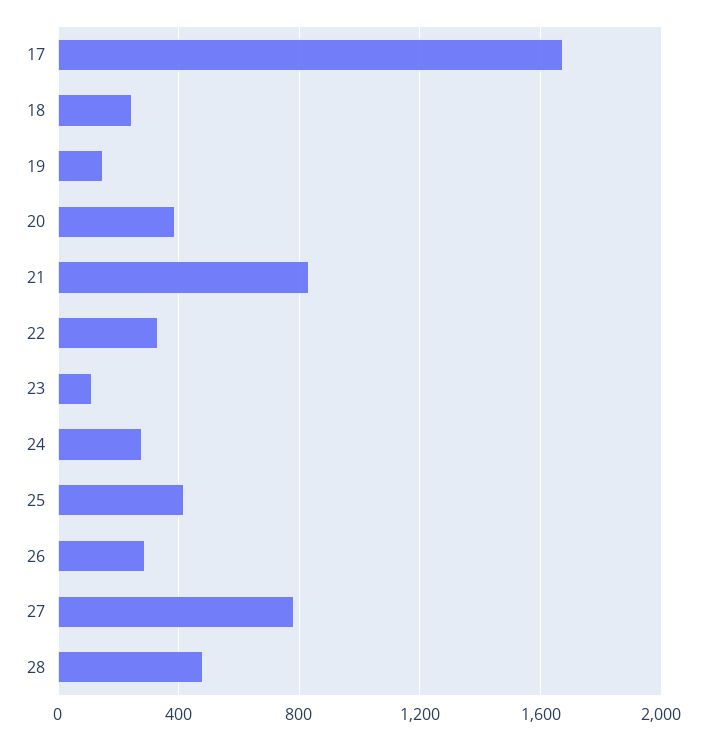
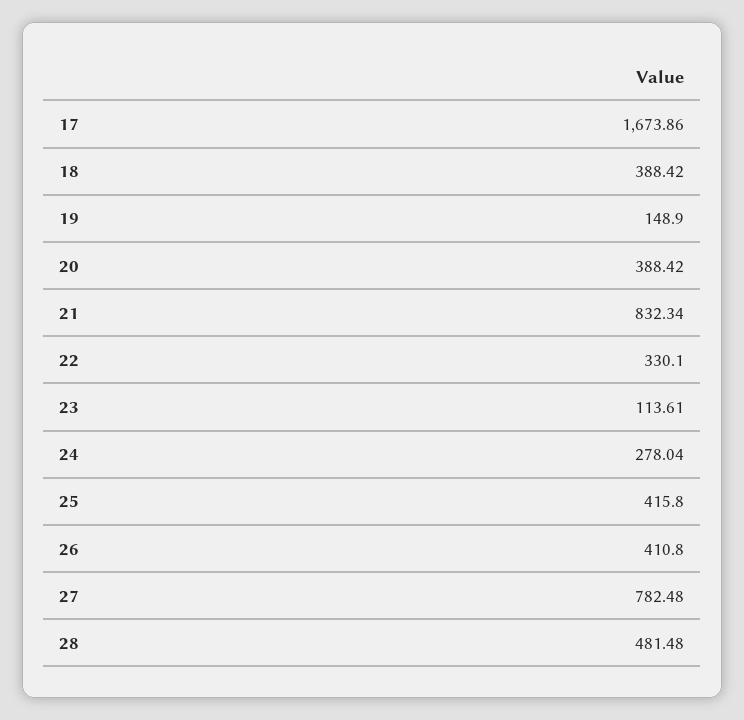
18: 250 -> 388.42
26: 300 -> 410.8

